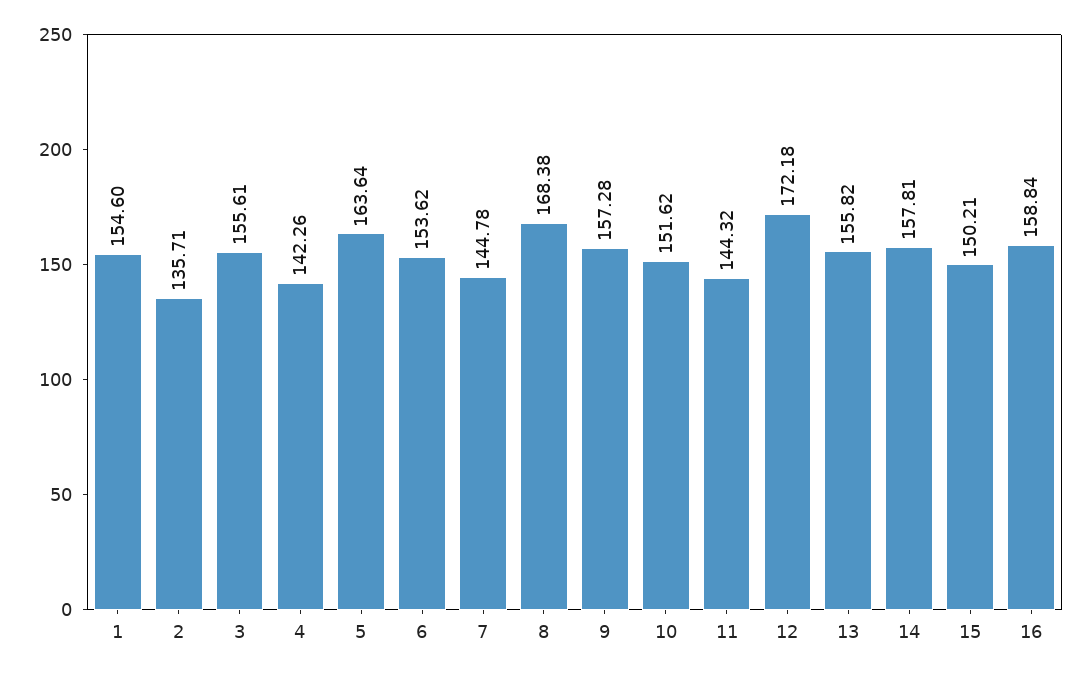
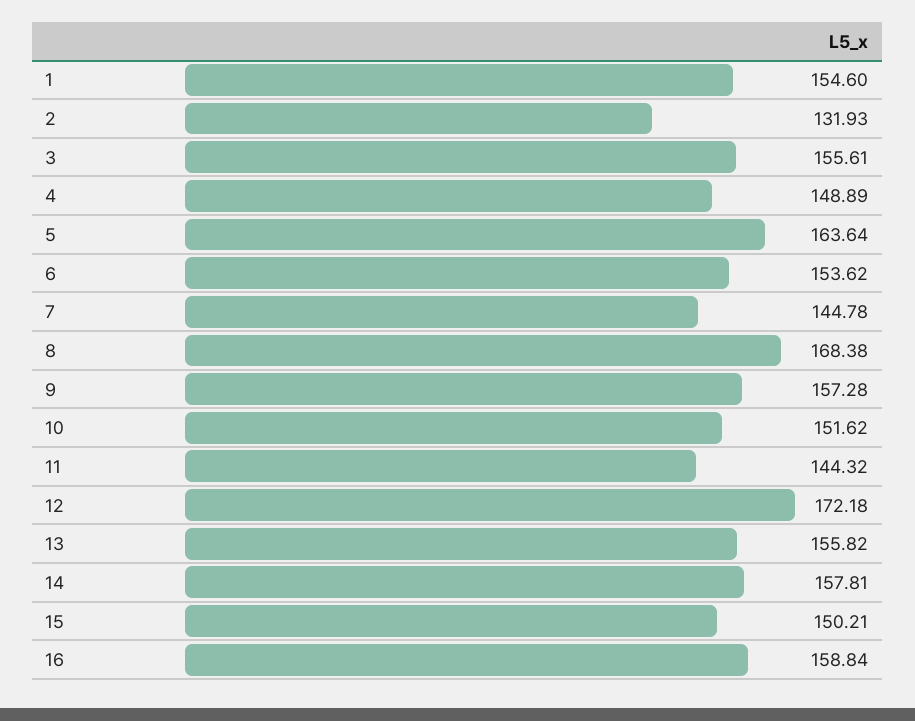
2: 135.71 -> 131.93
4: 142.26 -> 148.89

